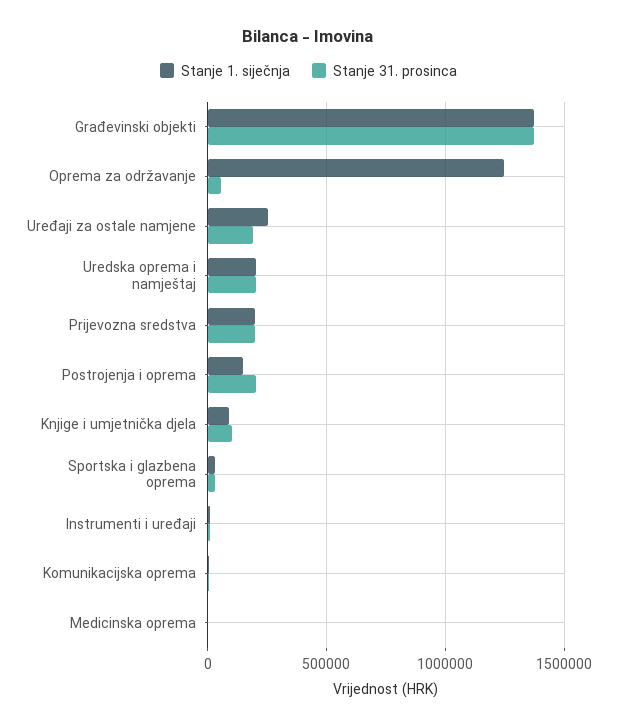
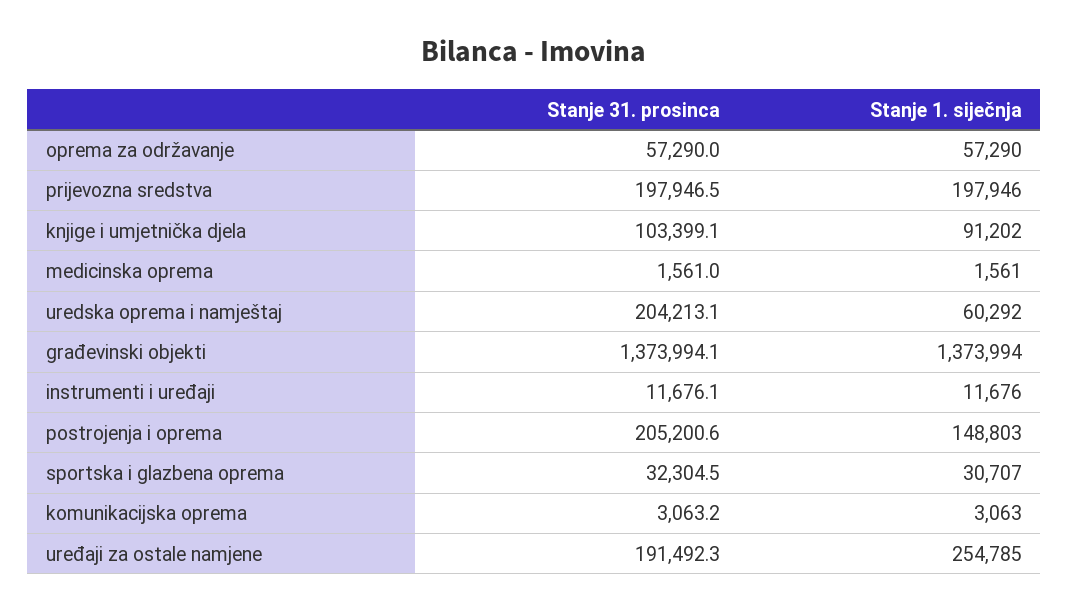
Stanje 1. siječnja, Oprema za održavanje: 1250000 -> 57290
Stanje 1. siječnja, Uredska oprema i namještaj: 200000 -> 60292

